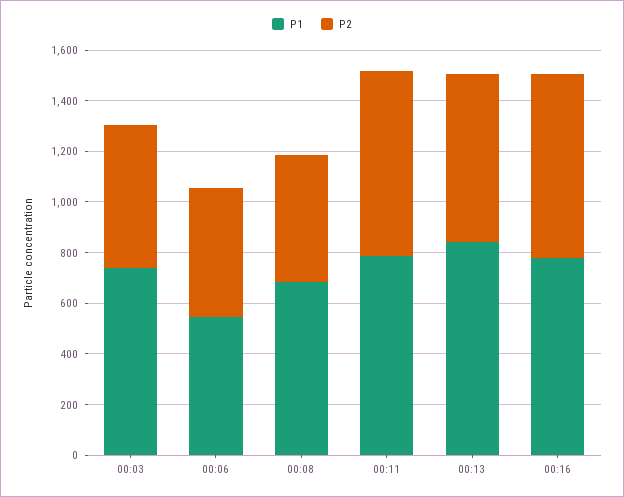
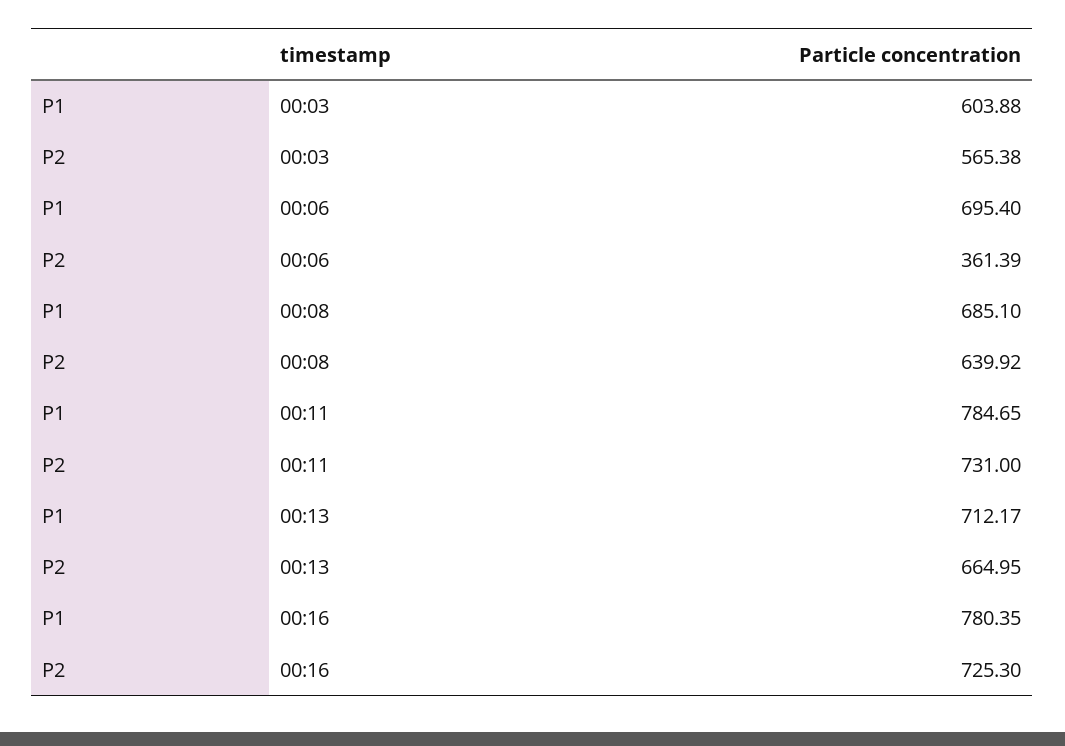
P1, 00:03: 750 -> 603.88
P1, 00:06: 550 -> 695.4
P2, 00:06: 500 -> 361.39
P2, 00:08: 500 -> 639.92
P1, 00:13: 850 -> 712.17

